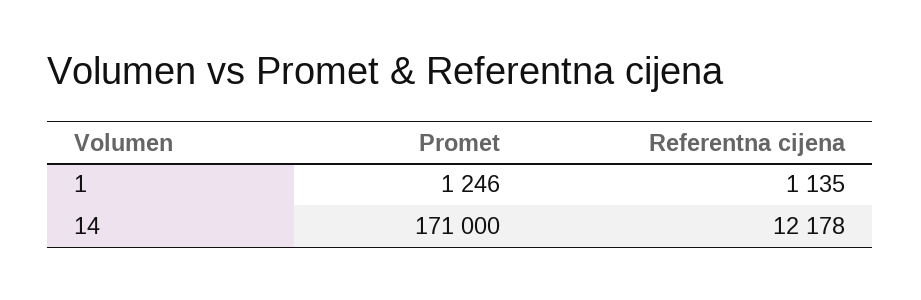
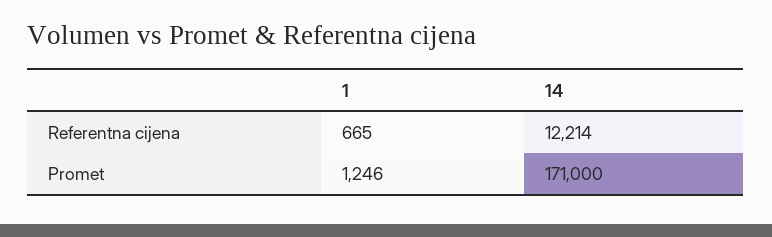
Referentna cijena, 1: 1135 -> 665
Referentna cijena, 14: 12178 -> 12214

